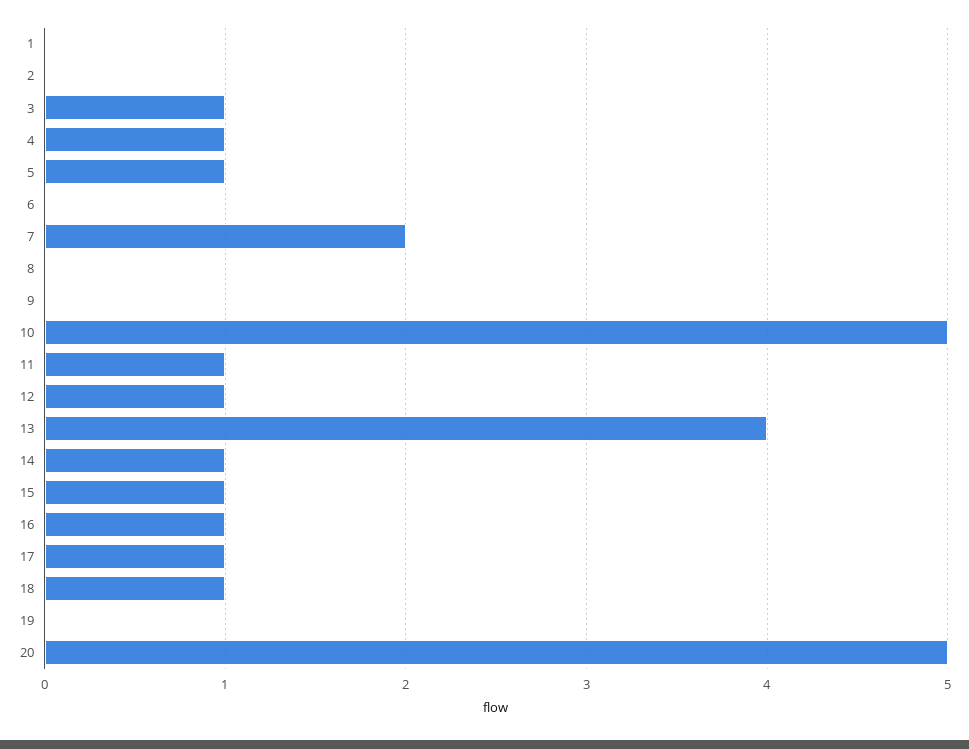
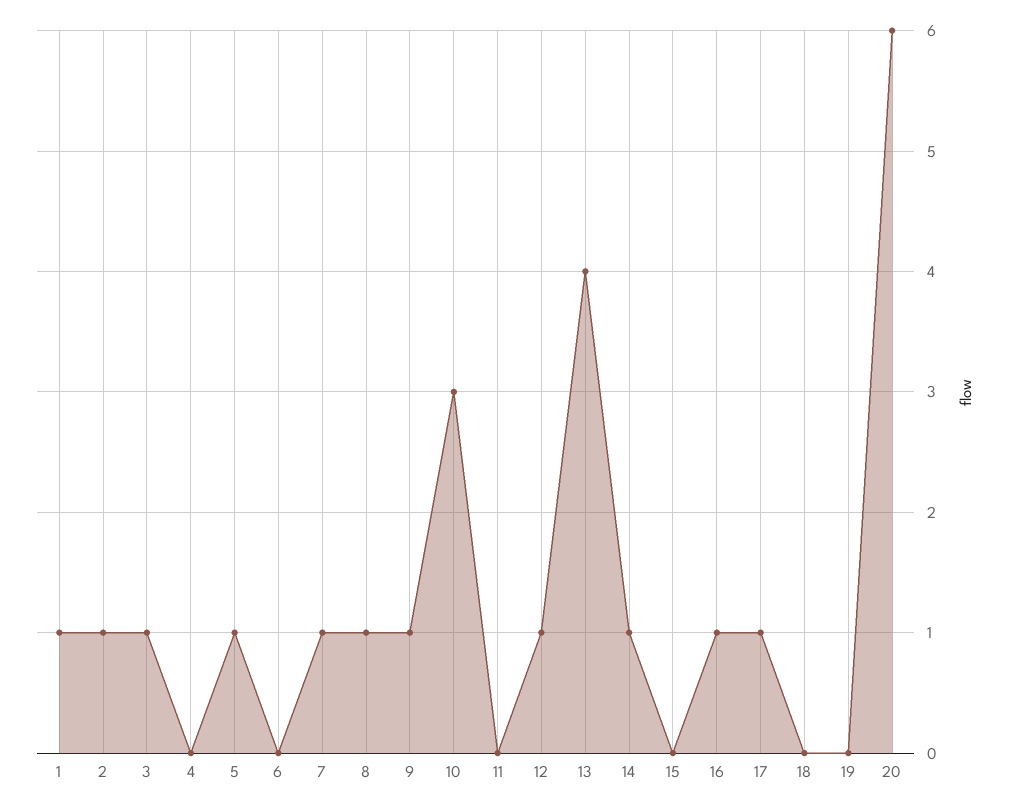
1: 0 -> 1
2: 0 -> 1
4: 1 -> 0
7: 2 -> 1
8: 0 -> 1
9: 0 -> 1
10: 5 -> 3
11: 1 -> 0
15: 1 -> 0
18: 1 -> 0
20: 5 -> 6

